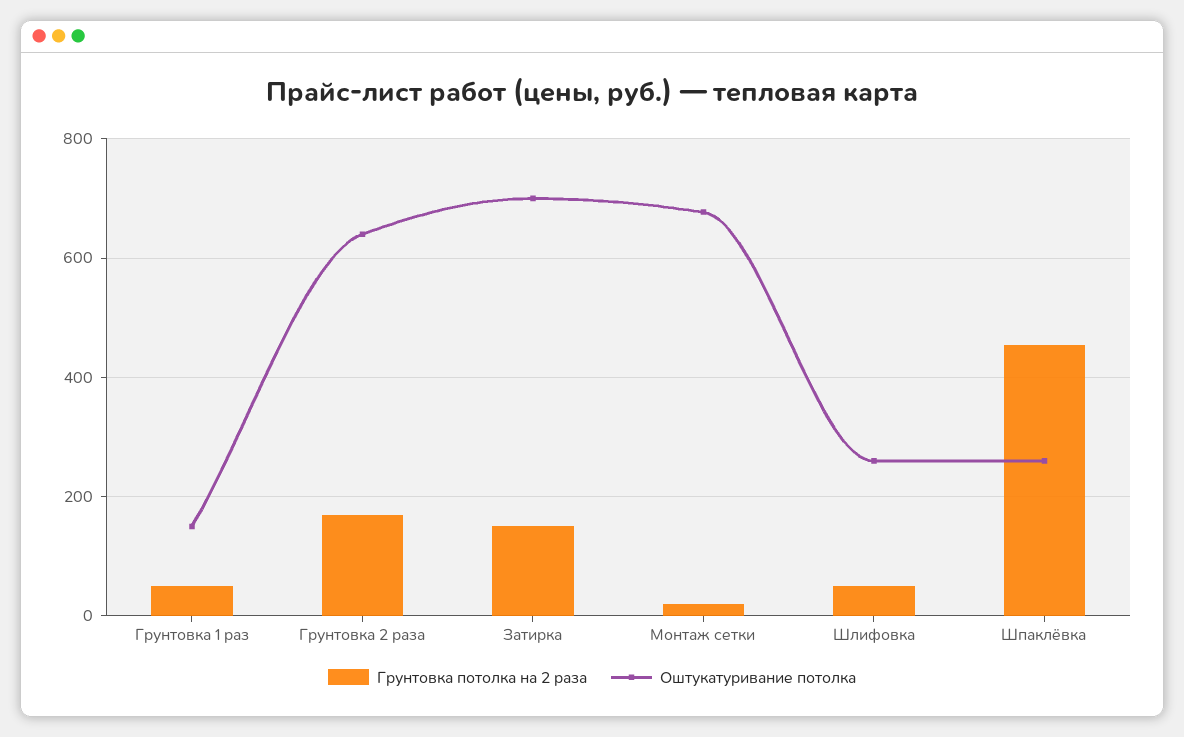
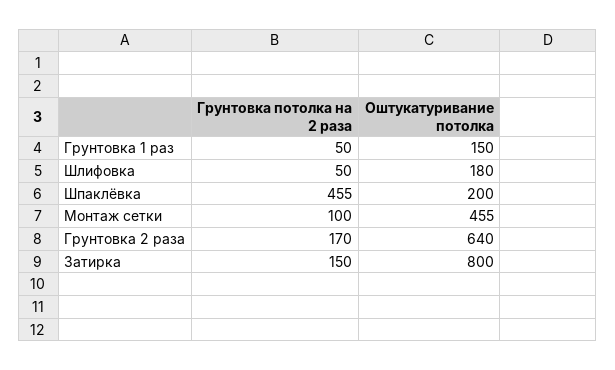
Оштукатуривание потолка, Затирка: 700 -> 800
Грунтовка потолка на 2 раза, Монтаж сетки: 20 -> 100
Оштукатуривание потолка, Монтаж сетки: 680 -> 455
Оштукатуривание потолка, Шлифовка: 260 -> 180
Оштукатуривание потолка, Шпаклёвка: 260 -> 200

